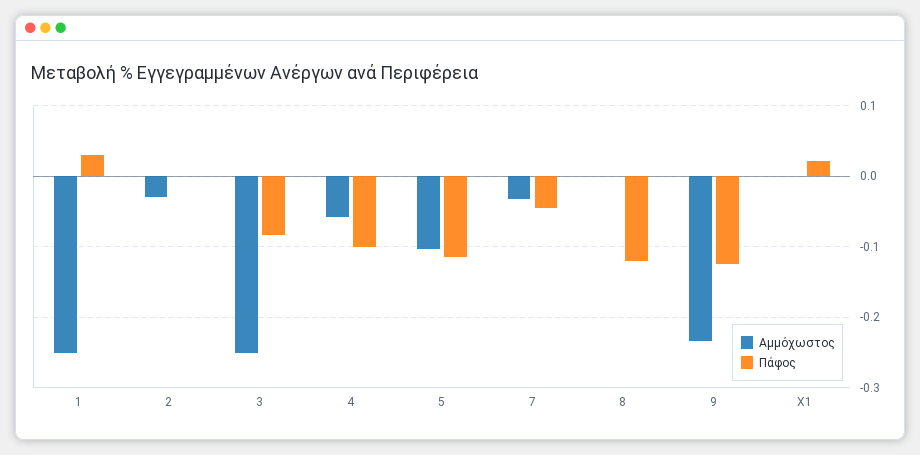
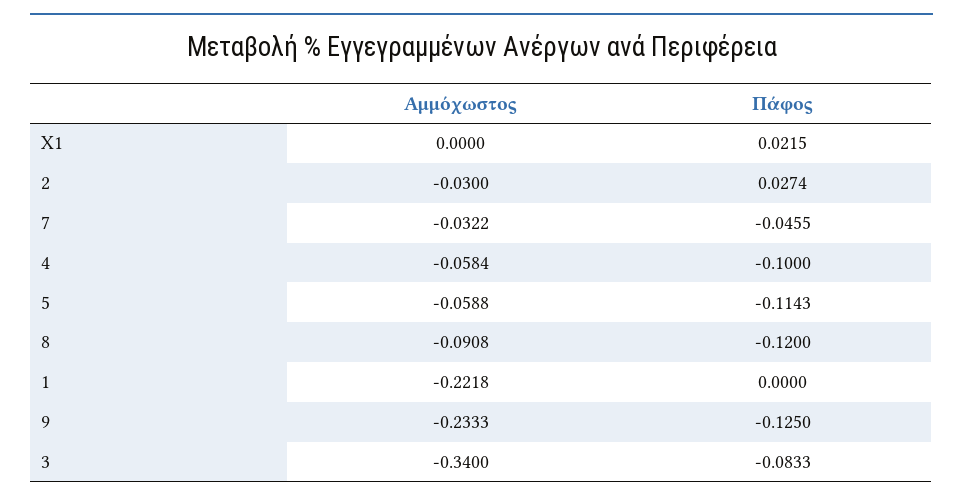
Αμμόχωστος, 1: -0.25 -> -0.2218
Πάφος, 1: 0.03 -> 0
Πάφος, 2: 0 -> 0.0274
Αμμόχωστος, 3: -0.25 -> -0.34
Αμμόχωστος, 5: -0.1 -> -0.0588
Αμμόχωστος, 8: 0 -> -0.0908

